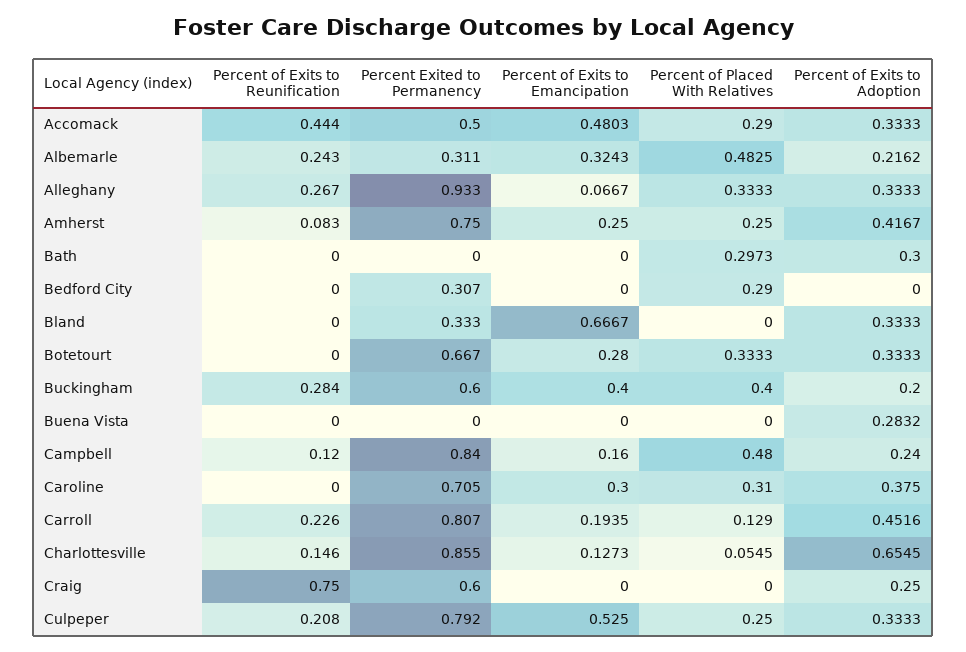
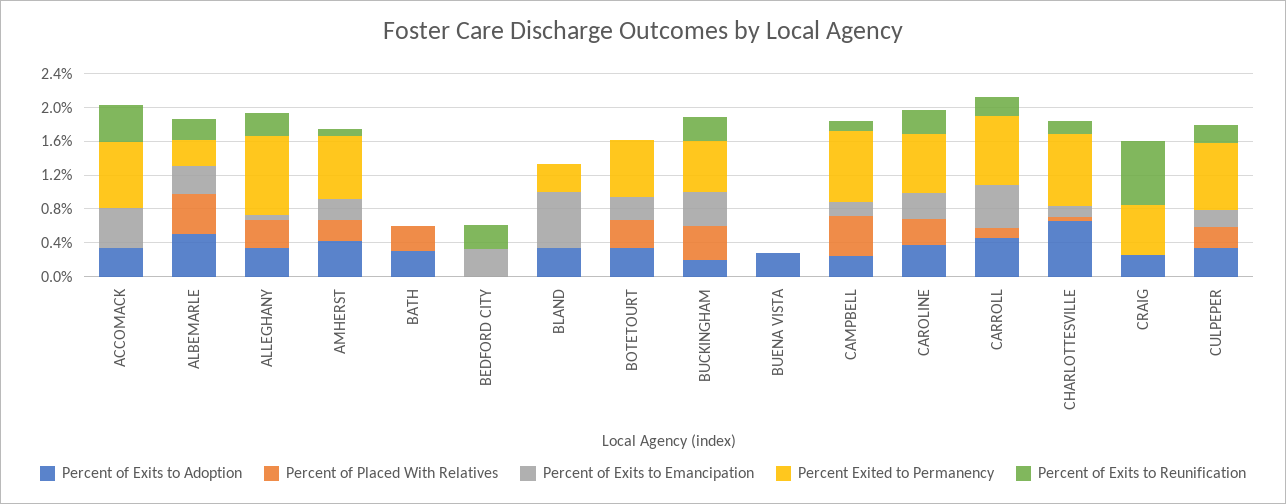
Percent Exited to Permanency, Accomack: 0.5 -> 0.8
Percent of Placed With Relatives, Accomack: 0.29 -> 0
Percent of Exits to Adoption, Albemarle: 0.2162 -> 0.5
Percent of Exits to Reunification, Bedford City: 0 -> 0.3
Percent Exited to Permanency, Bedford City: 0.307 -> 0
Percent of Exits to Emancipation, Bedford City: 0 -> 0.3
Percent of Placed With Relatives, Bedford City: 0.29 -> 0
Percent of Exits to Reunification, Caroline: 0 -> 0.3
Percent of Exits to Emancipation, Carroll: 0.1935 -> 0.5
Percent of Exits to Emancipation, Culpeper: 0.525 -> 0.2

